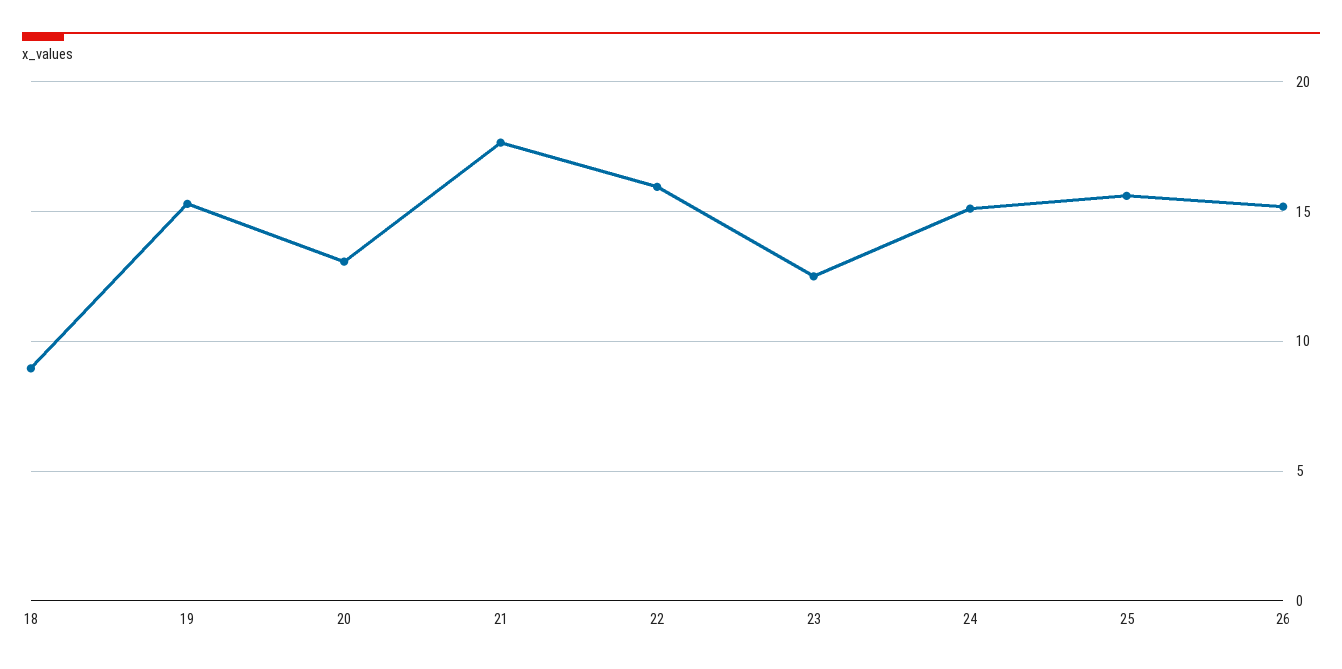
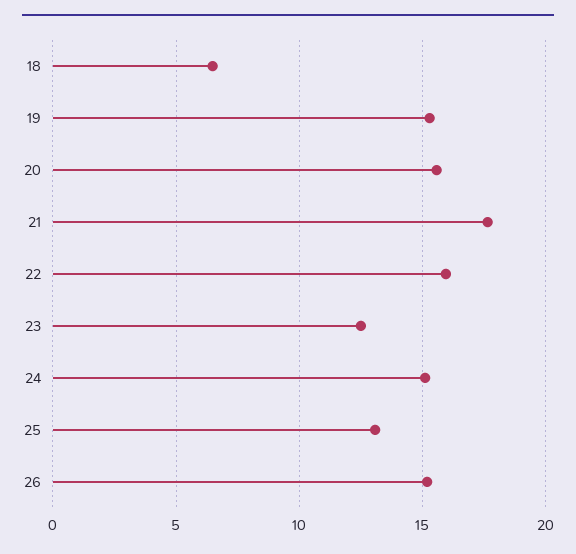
18: 9 -> 6.5
20: 13 -> 15.5
25: 15.5 -> 13

